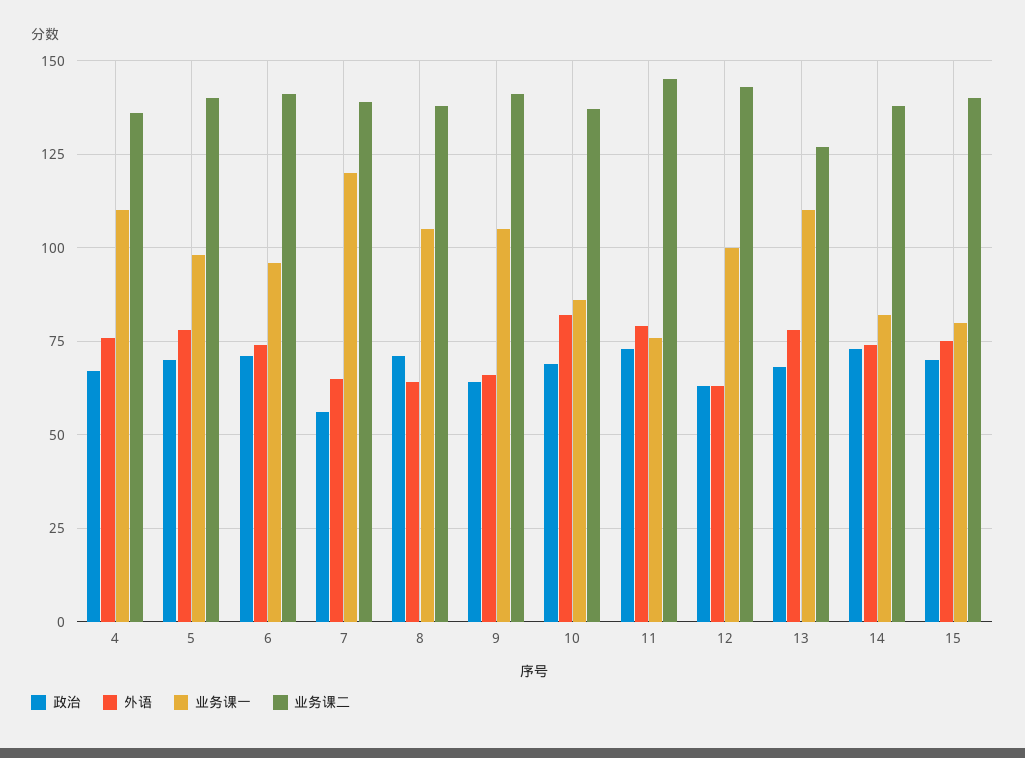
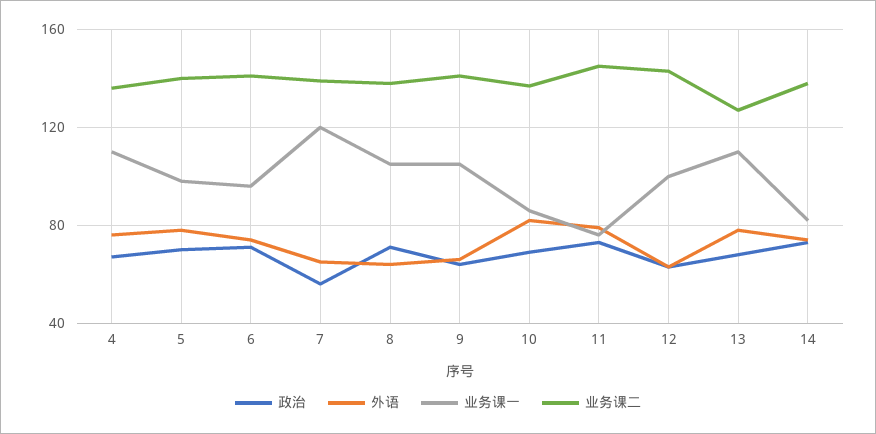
政治, 15: 70 -> none
外语, 15: 75 -> none
业务课一, 15: 80 -> none
业务课二, 15: 140 -> none

